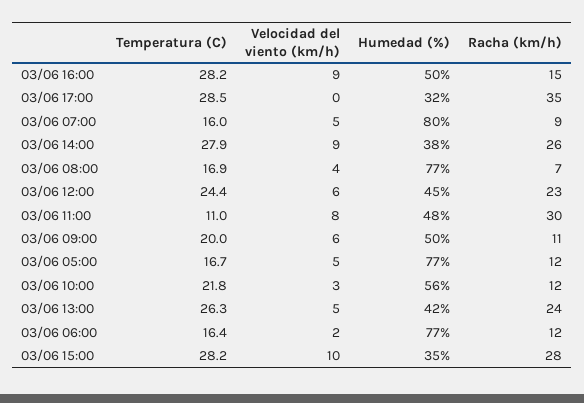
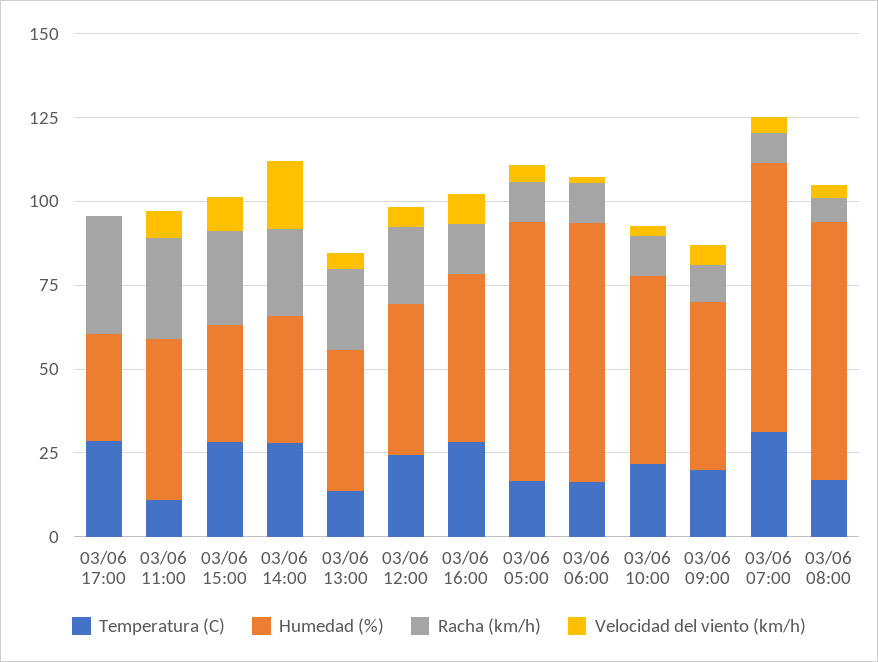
Temperatura (C), 03/06 07:00: 16 -> 30
Velocidad del viento (km/h), 03/06 14:00: 9 -> 20
Temperatura (C), 03/06 13:00: 26.3 -> 15

